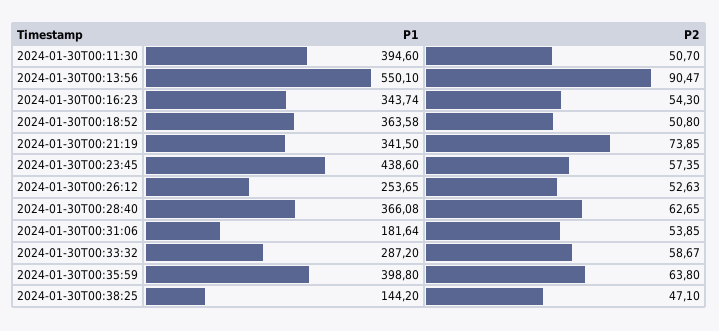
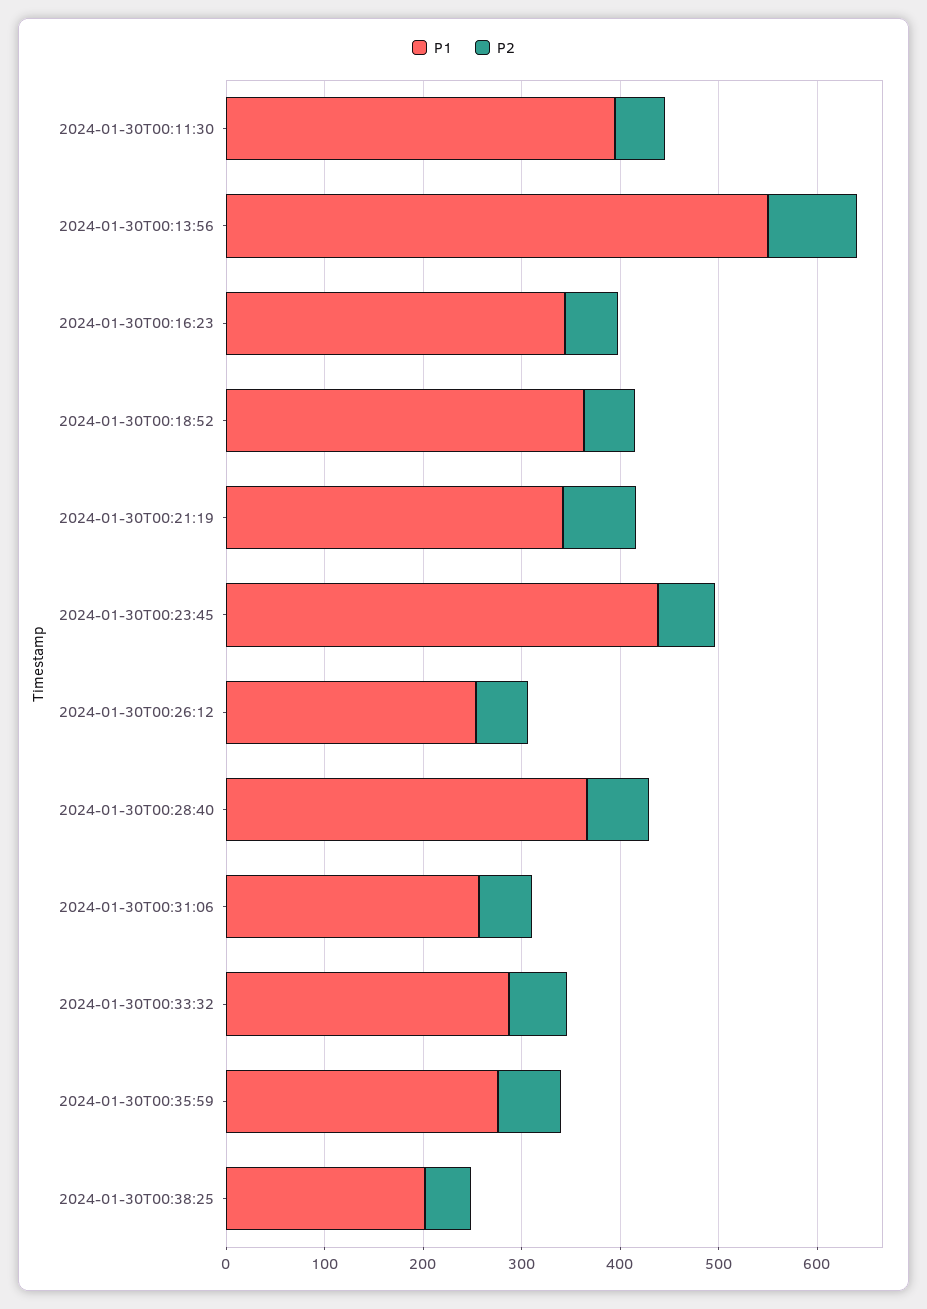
P1, 2024-01-30T00:31:06: 181.64 -> 260
P1, 2024-01-30T00:35:59: 398.8 -> 280
P1, 2024-01-30T00:38:25: 144.2 -> 200

